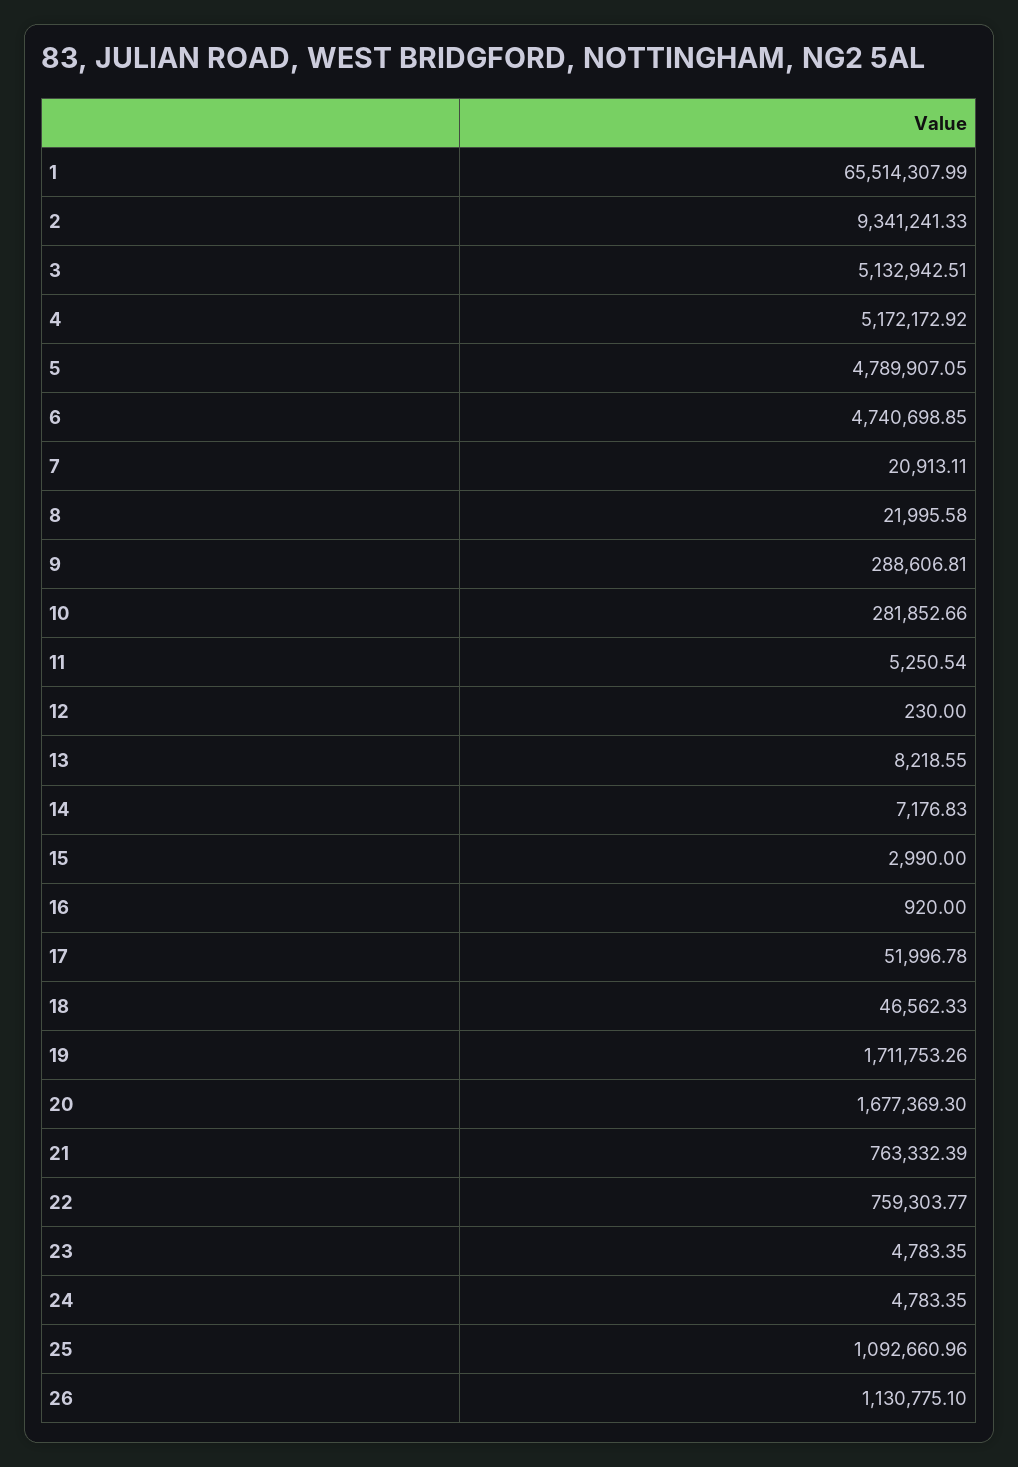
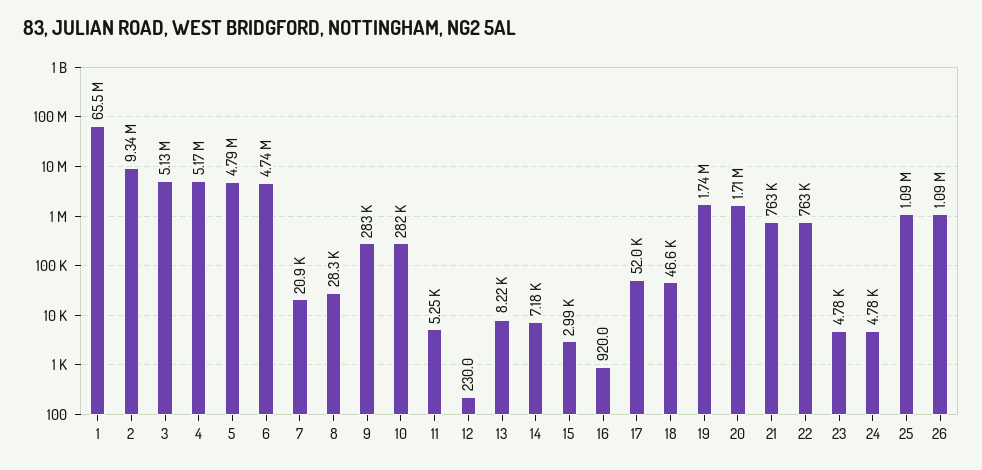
8: 21995.58 -> 28300
9: 288606.81 -> 283000
19: 1711753.26 -> 1740000
20: 1677369.3 -> 1710000
22: 759303.77 -> 763000
26: 1130775.1 -> 1090000

